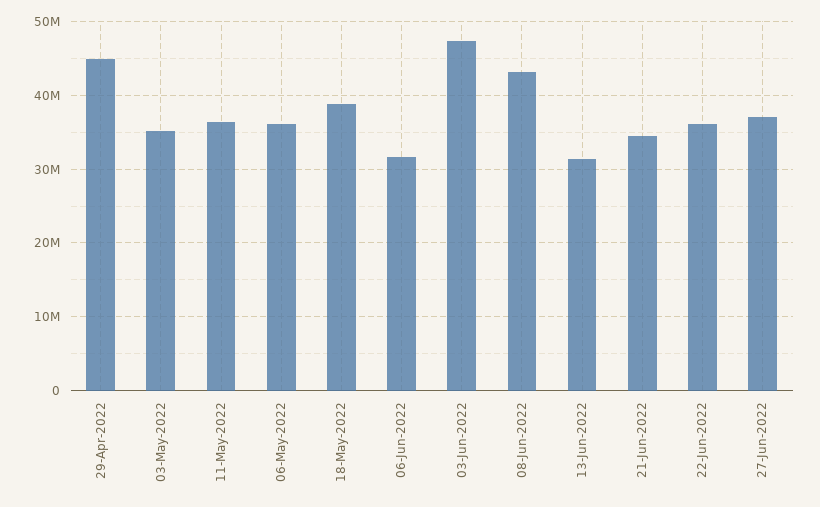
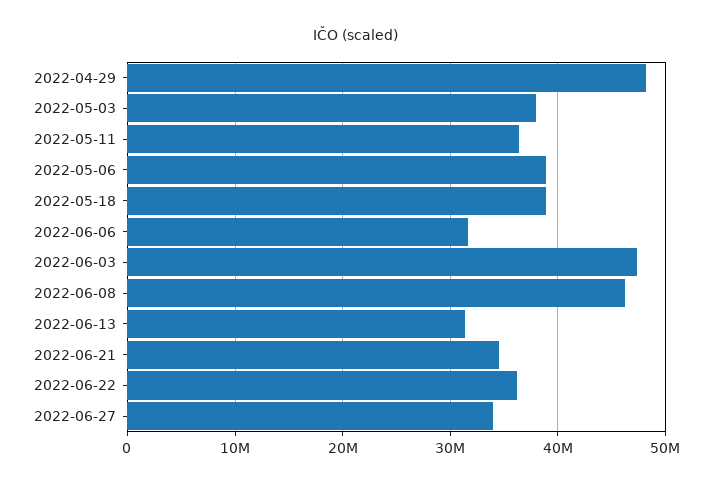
29-Apr-2022: 45000000 -> 48000000
03-May-2022: 35000000 -> 38000000
06-May-2022: 36000000 -> 39000000
08-Jun-2022: 43000000 -> 46000000
27-Jun-2022: 37000000 -> 34000000

